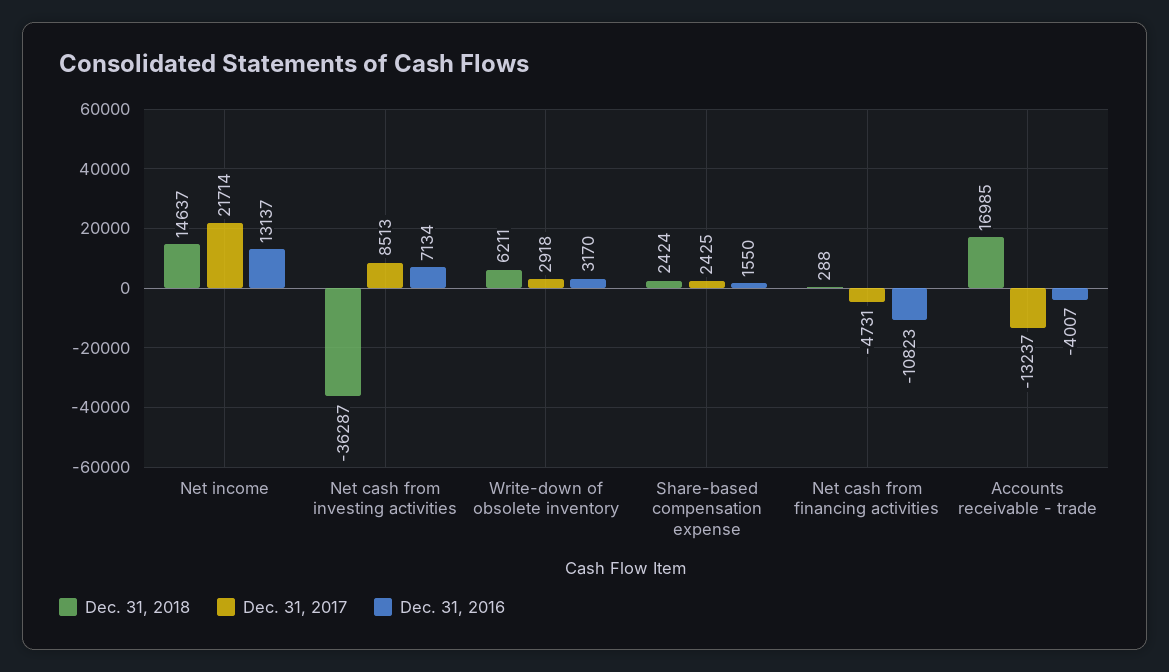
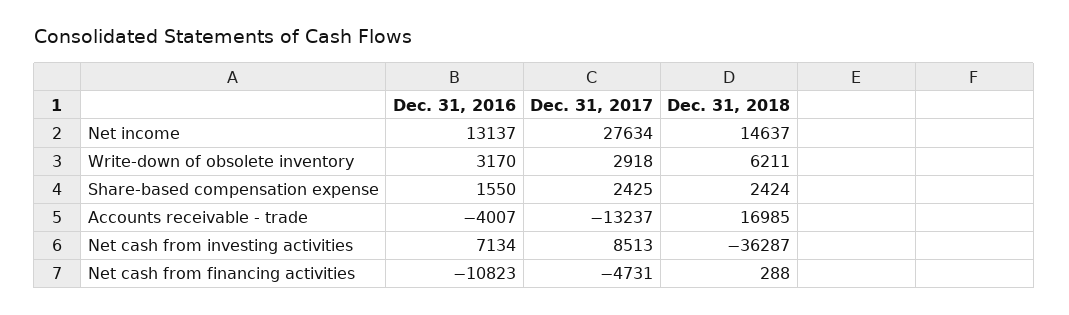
Dec. 31, 2017, Net income: 21714 -> 27634

